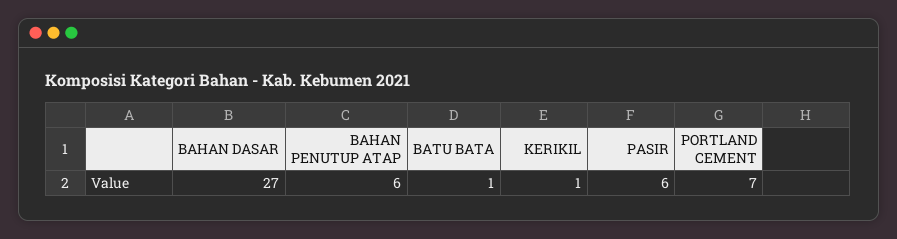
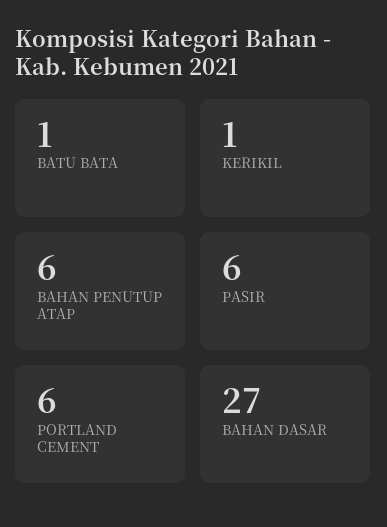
PORTLAND CEMENT: 7 -> 6

